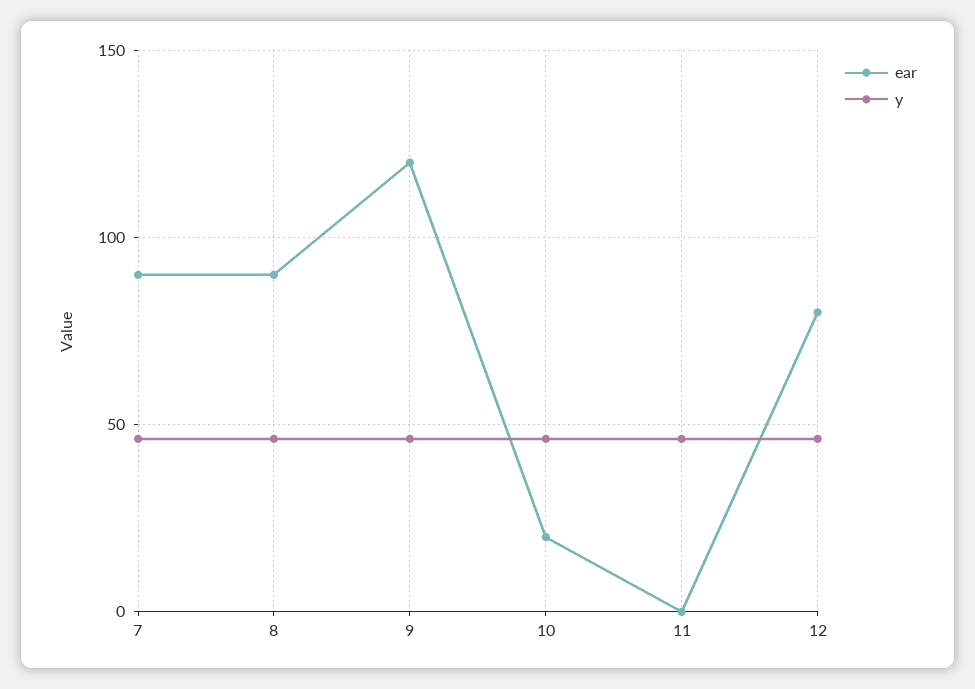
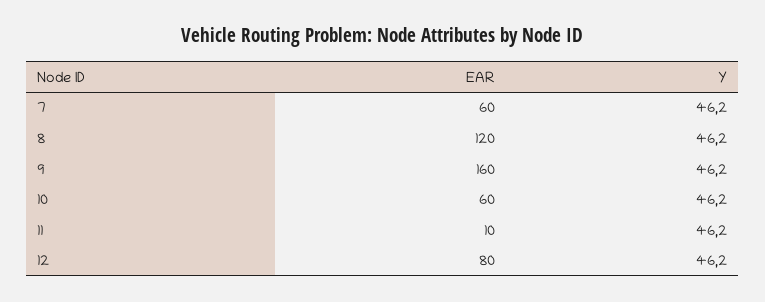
ear, 7: 90 -> 60
ear, 8: 90 -> 120
ear, 9: 120 -> 160
ear, 10: 20 -> 60
ear, 11: 0 -> 10

